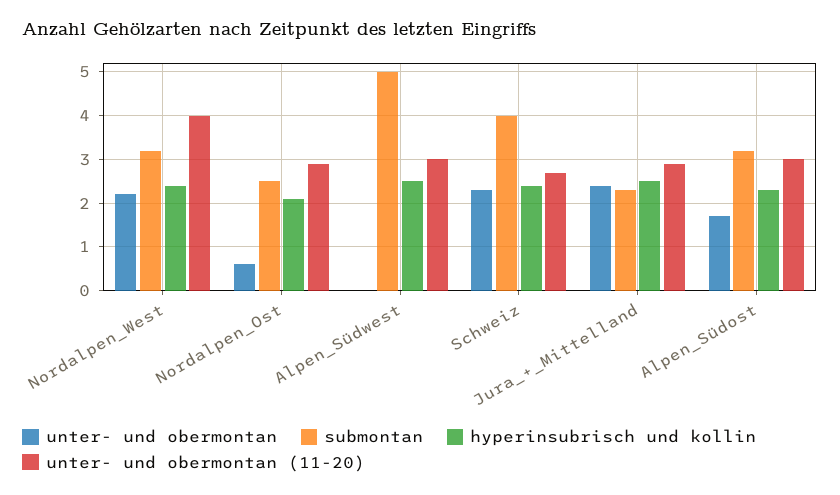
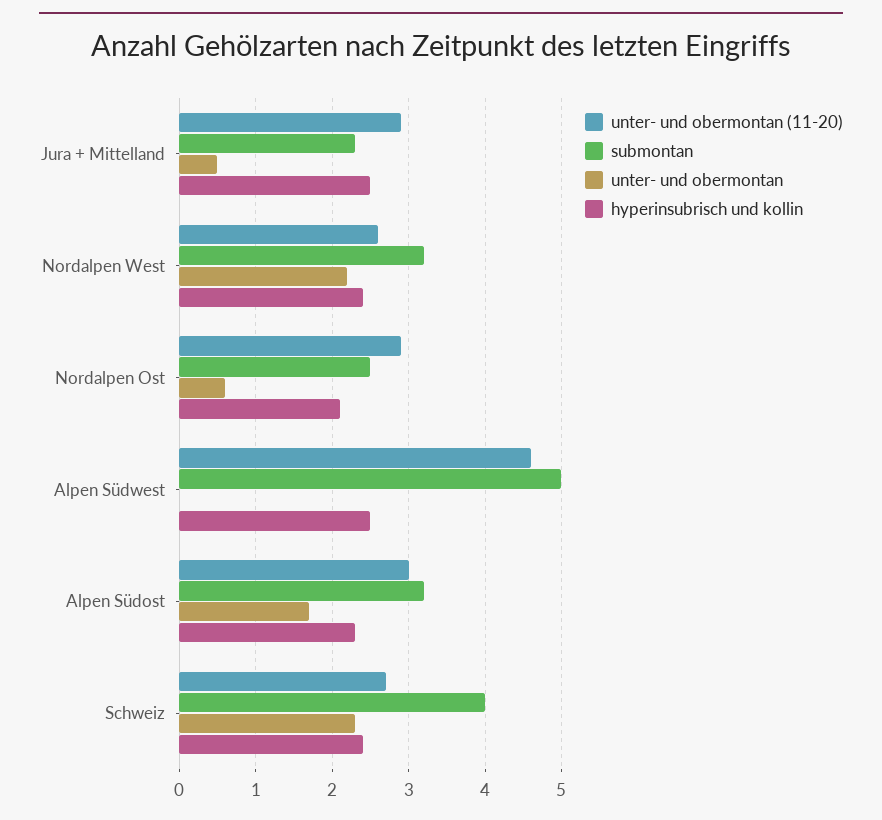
unter- und obermontan (11-20), Nordalpen_West: 4 -> 2.6
unter- und obermontan (11-20), Alpen_Südwest: 3 -> 4.6
unter- und obermontan, Jura_+_Mittelland: 2.5 -> 0.5

